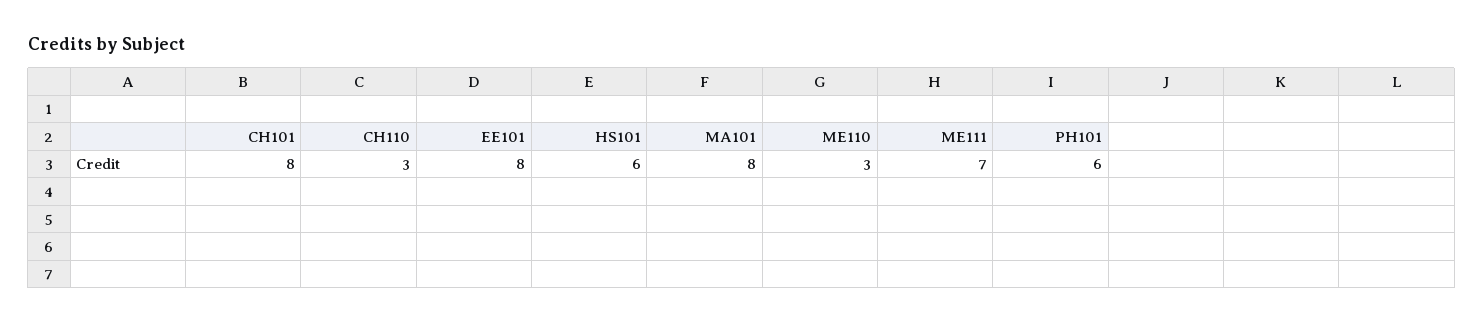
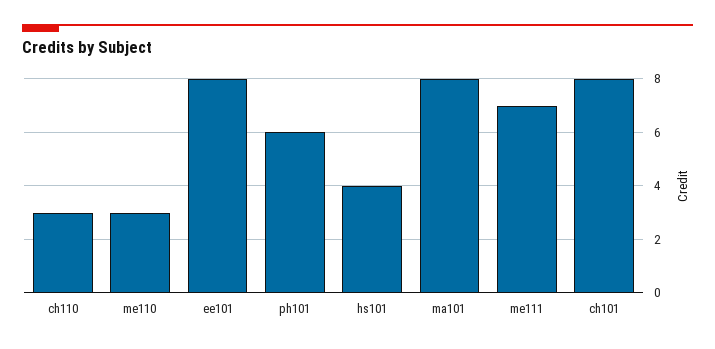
HS101: 6 -> 4

